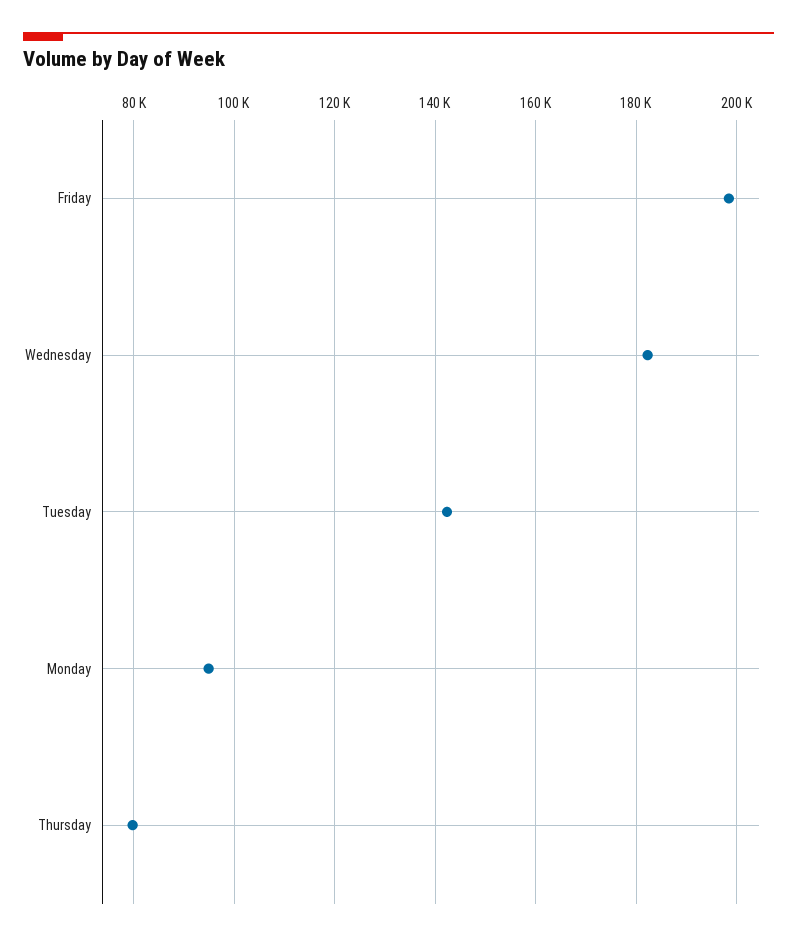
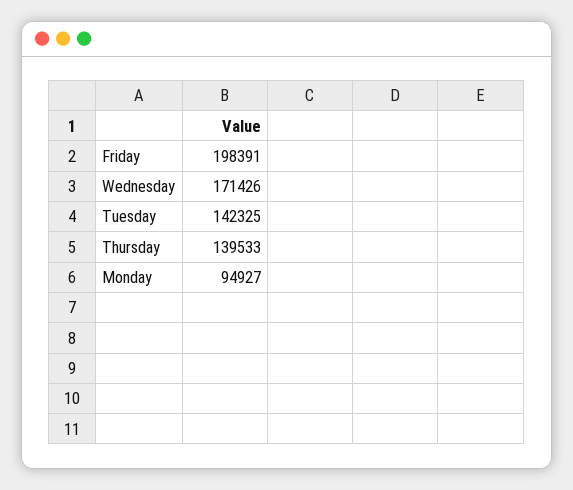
Wednesday: 182000 -> 171426
Thursday: 80000 -> 139533

